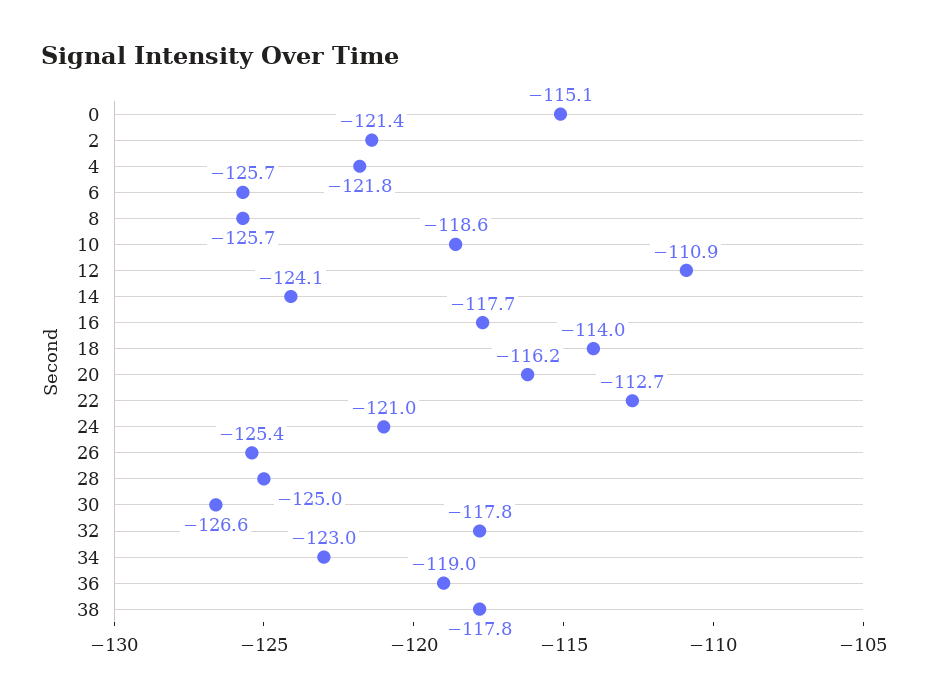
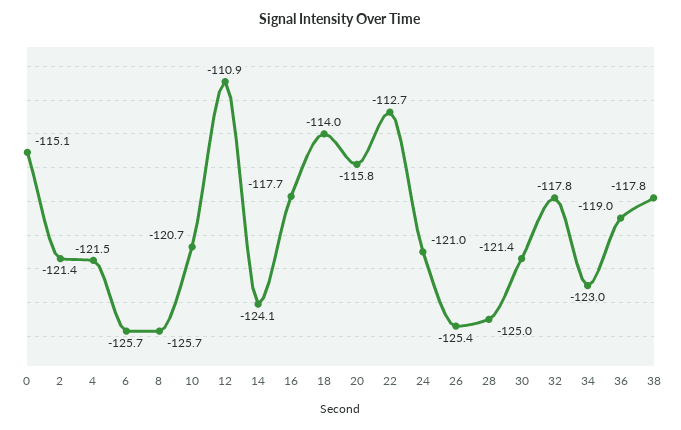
4: -121.8 -> -121.5
10: -118.6 -> -120.7
20: -116.2 -> -115.8
30: -126.6 -> -121.4

